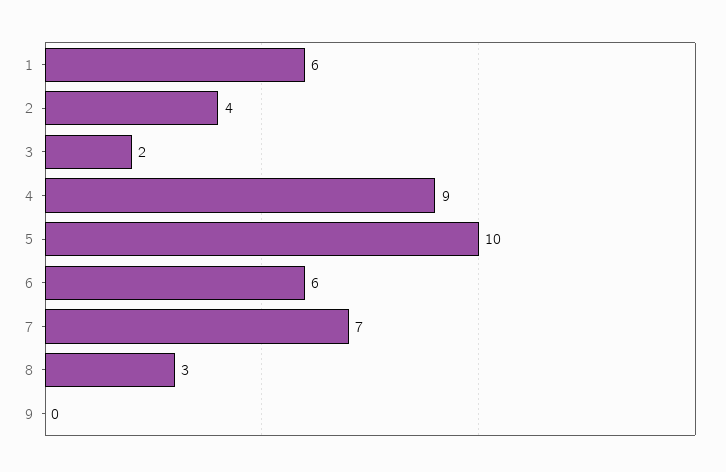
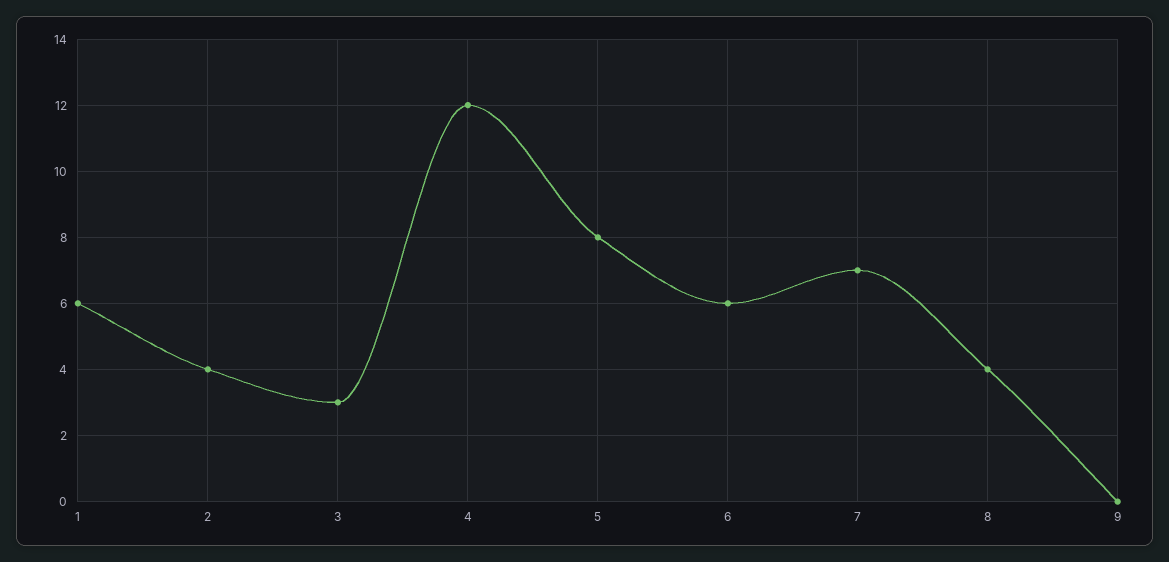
3: 2 -> 3
4: 9 -> 12
5: 10 -> 8
8: 3 -> 4

